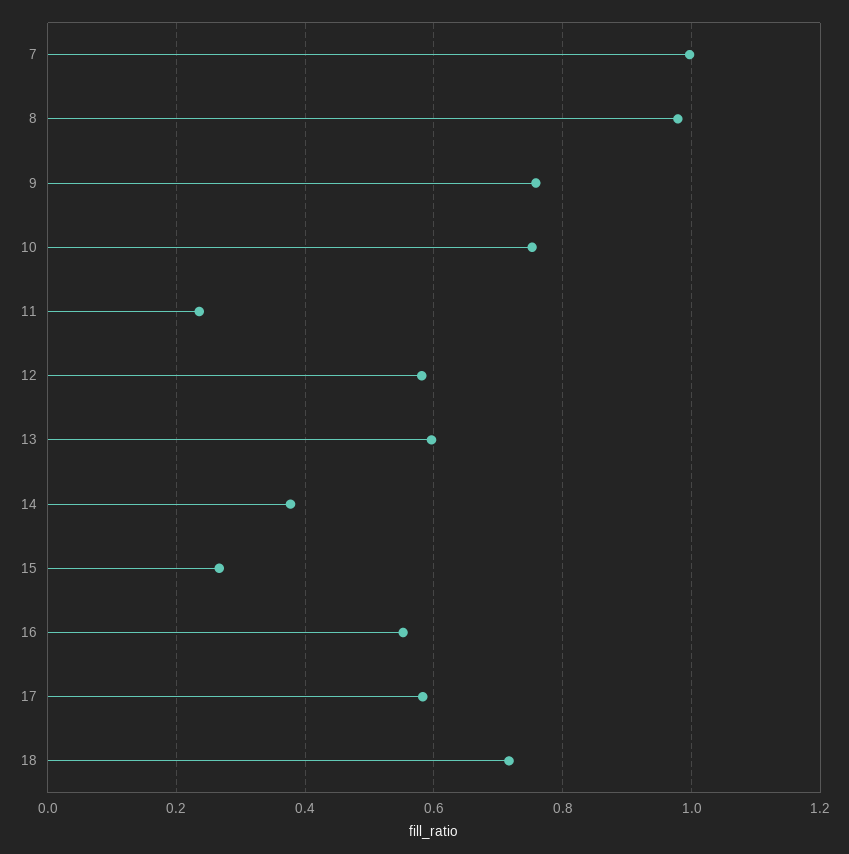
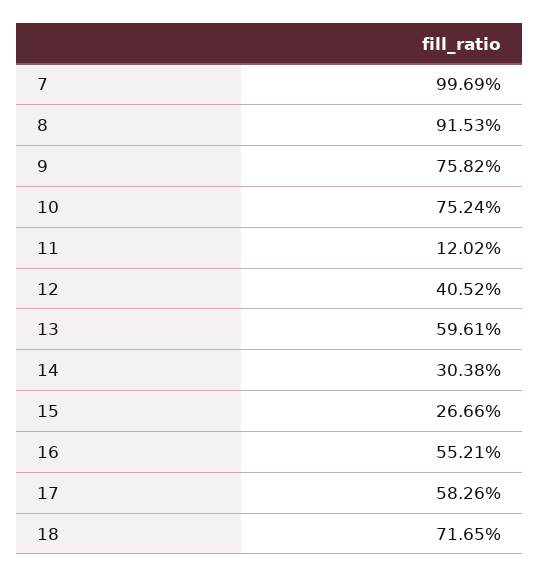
8: 0.98 -> 0.9153
11: 0.24 -> 0.1202
12: 0.58 -> 0.4052
14: 0.38 -> 0.3038

